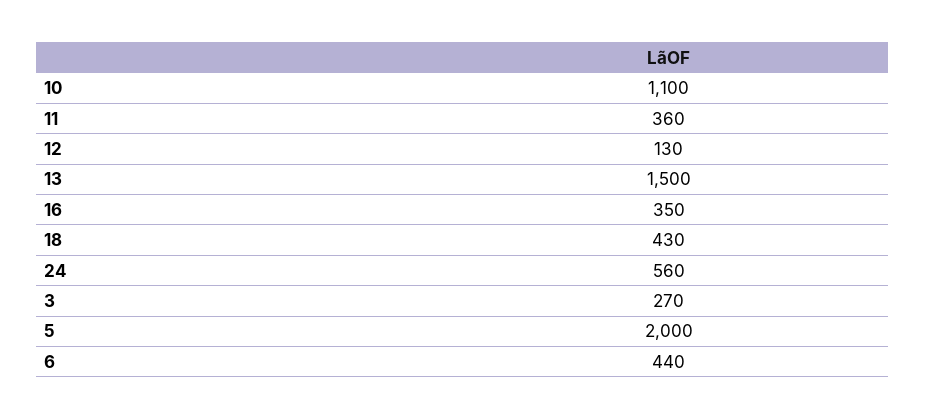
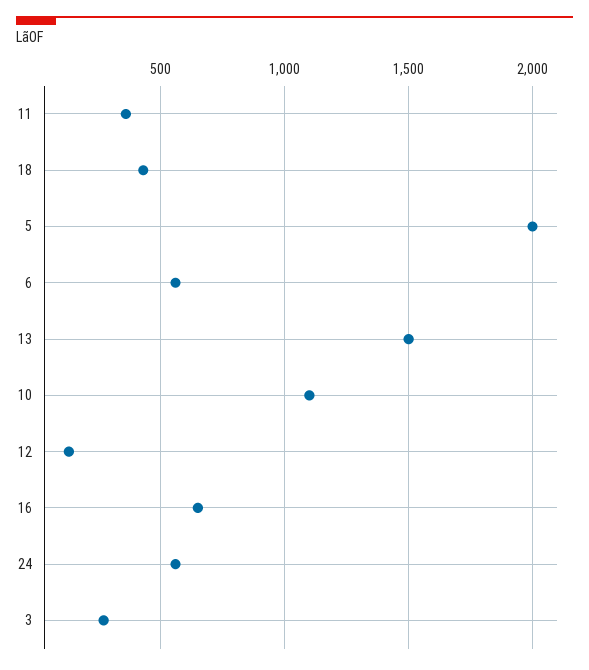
16: 350 -> 650
6: 440 -> 550

